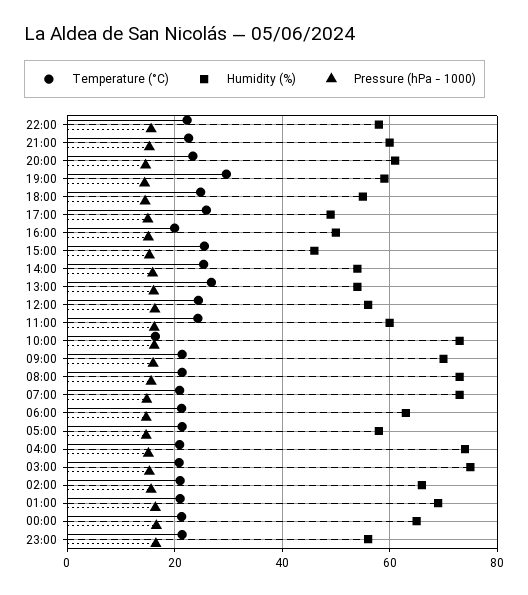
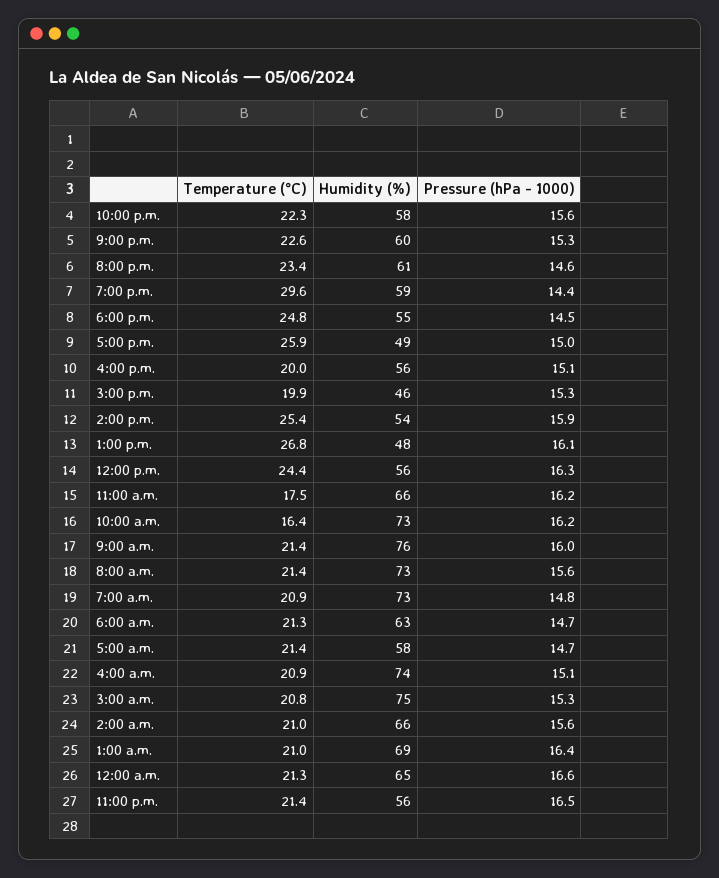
Humidity (%), 16:00: 50 -> 56
Temperature (°C), 15:00: 26 -> 19.9
Humidity (%), 13:00: 54 -> 48
Temperature (°C), 11:00: 24 -> 17.5
Humidity (%), 11:00: 60 -> 66
Humidity (%), 09:00: 70 -> 76

